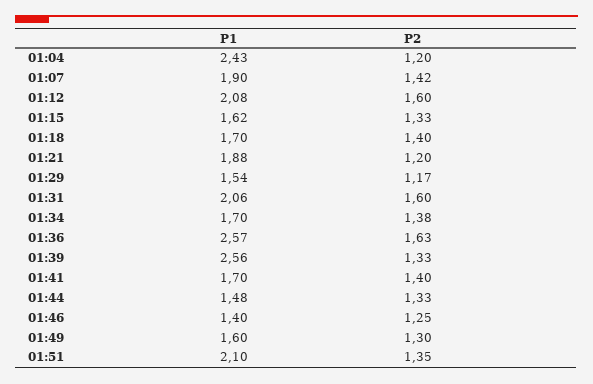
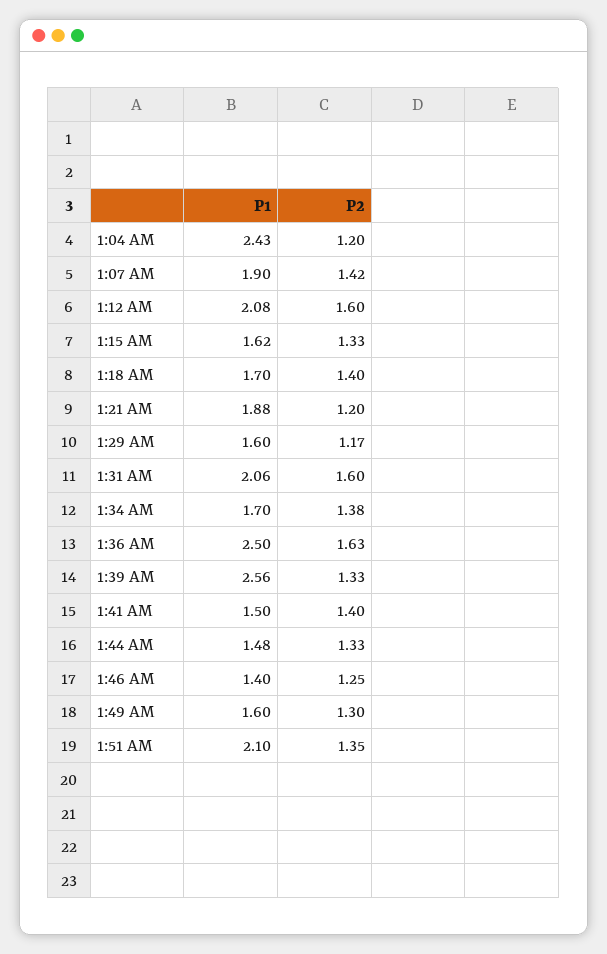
P1, 01:29: 1.54 -> 1.6
P1, 01:36: 2.57 -> 2.5
P1, 01:41: 1.7 -> 1.5

